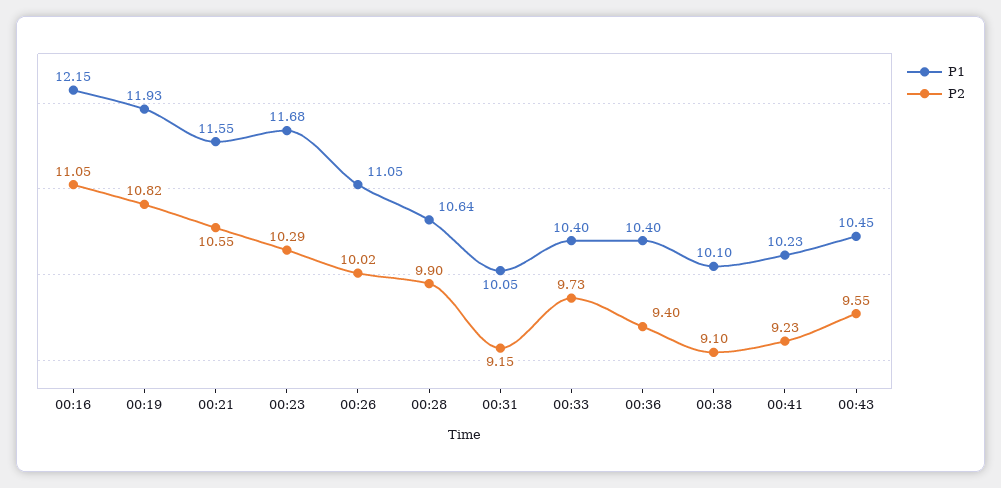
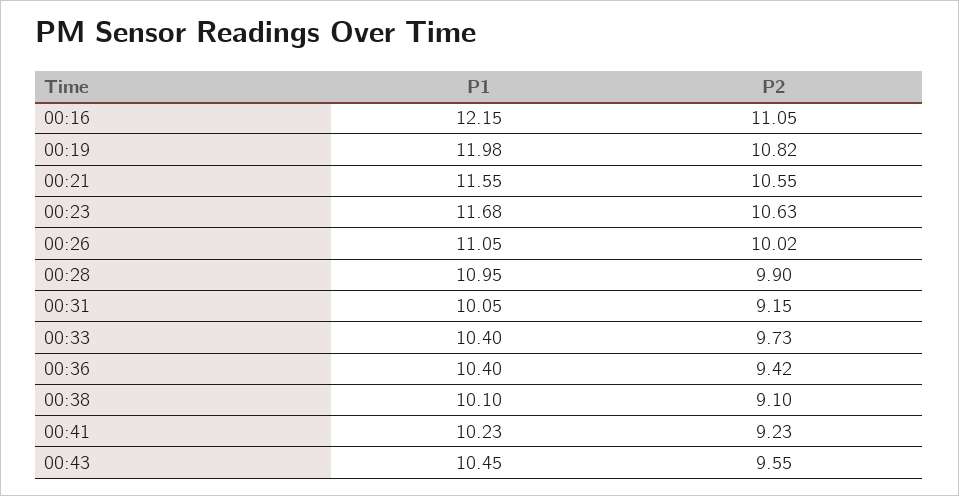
P1, 00:19: 11.93 -> 11.98
P2, 00:23: 10.29 -> 10.63
P1, 00:28: 10.64 -> 10.95
P2, 00:36: 9.4 -> 9.42

